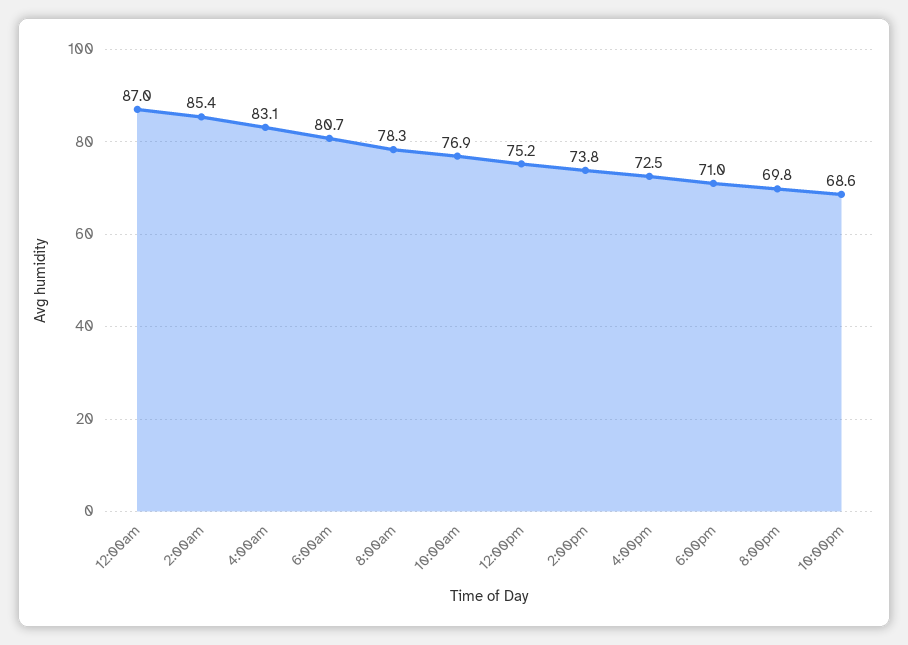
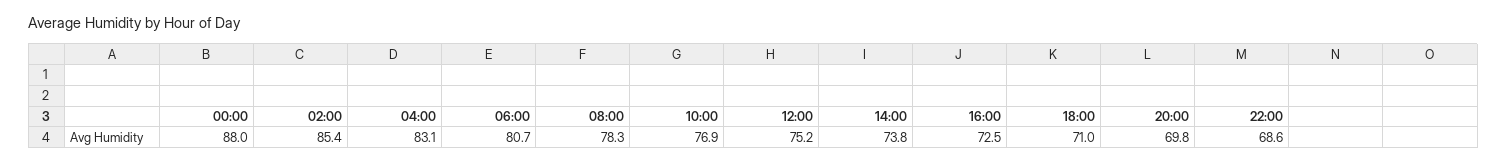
12:00am: 87 -> 88

